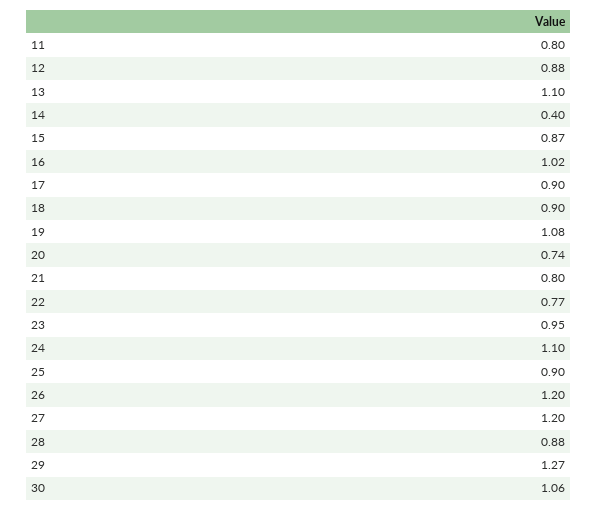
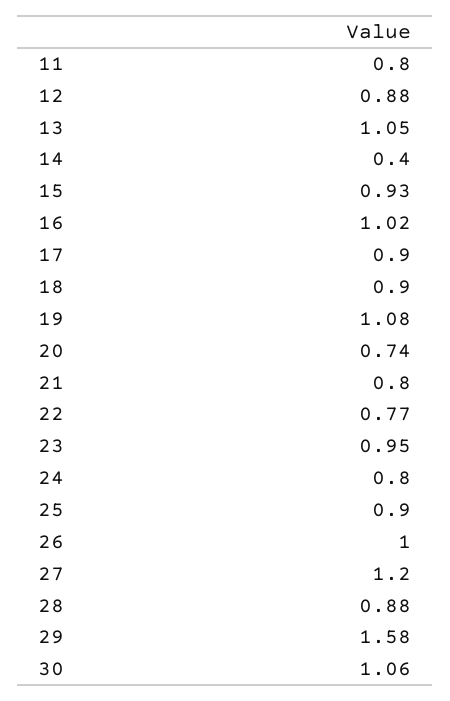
13: 1.1 -> 1.05
15: 0.87 -> 0.93
24: 1.1 -> 0.8
26: 1.2 -> 1
29: 1.27 -> 1.58

